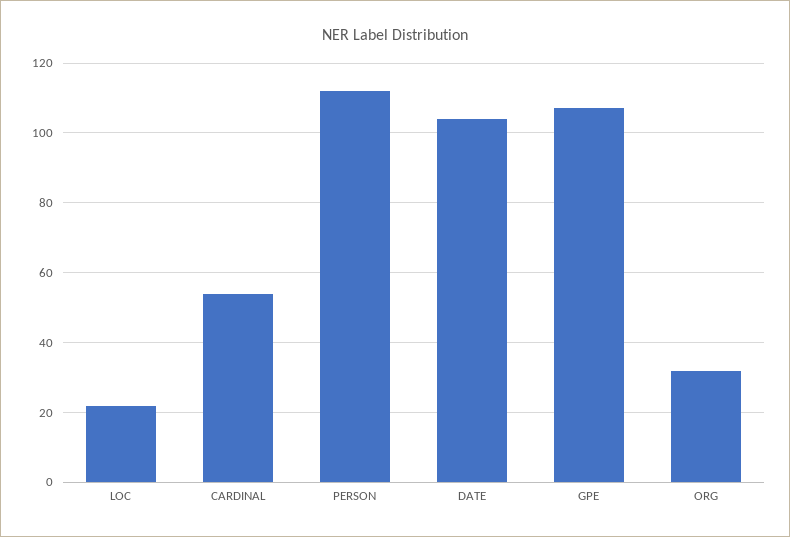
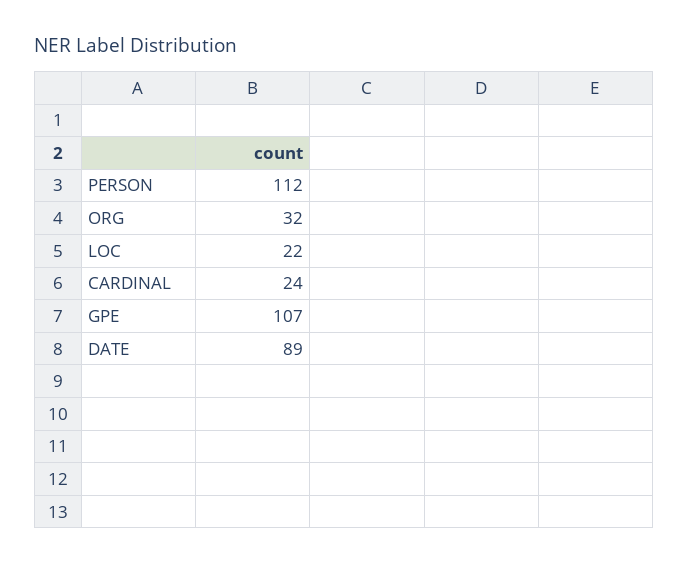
CARDINAL: 55 -> 24
DATE: 105 -> 89

